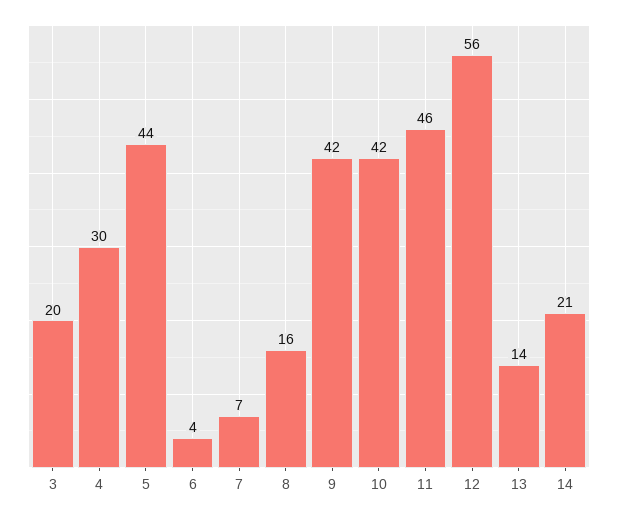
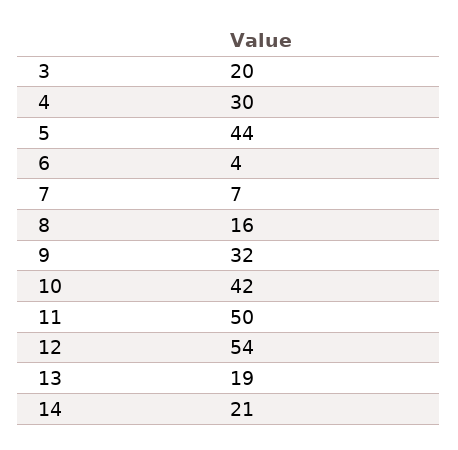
9: 42 -> 32
11: 46 -> 50
12: 56 -> 54
13: 14 -> 19

